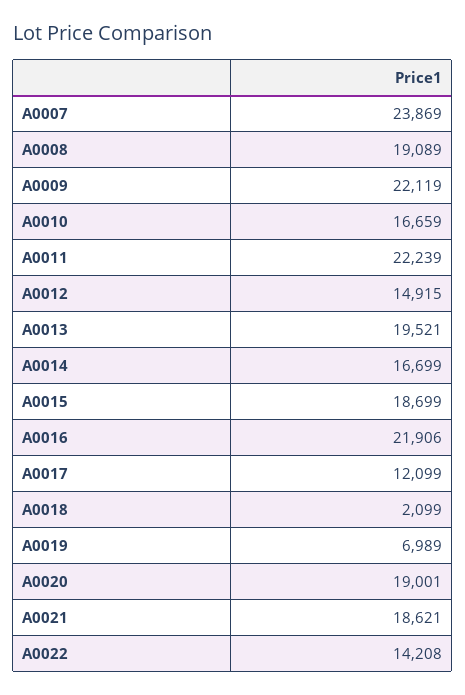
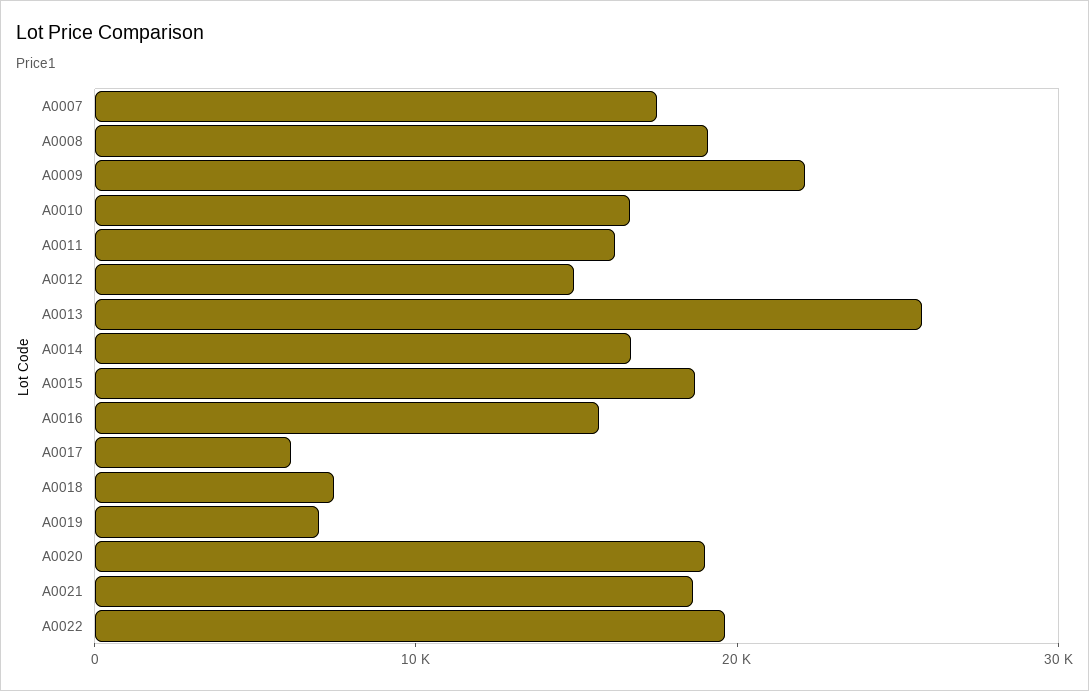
A0007: 23869 -> 18000
A0011: 22239 -> 16000
A0013: 19521 -> 26000
A0016: 21906 -> 16000
A0017: 12099 -> 6000
A0018: 2099 -> 8000
A0022: 14208 -> 20000

